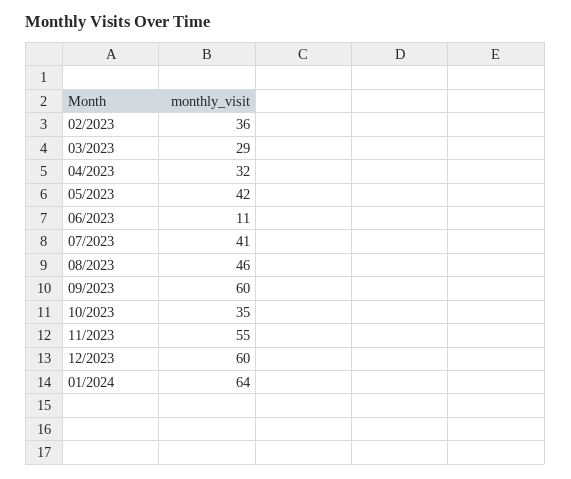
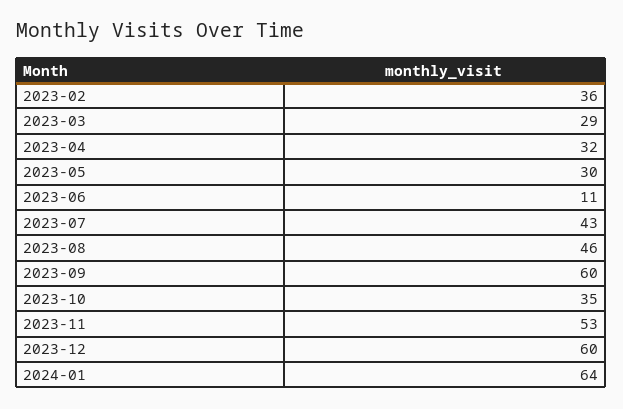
05/2023: 42 -> 30
07/2023: 41 -> 43
11/2023: 55 -> 53

